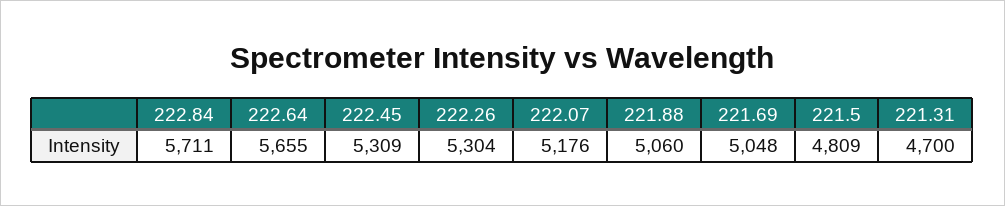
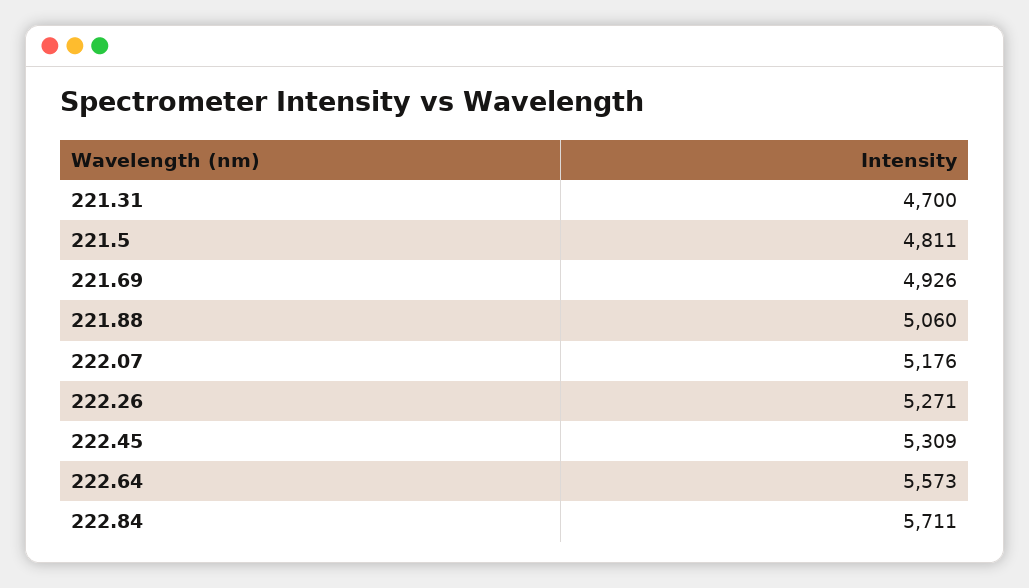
222.64: 5655 -> 5573
222.26: 5304 -> 5271
221.69: 5048 -> 4926
221.5: 4809 -> 4811

